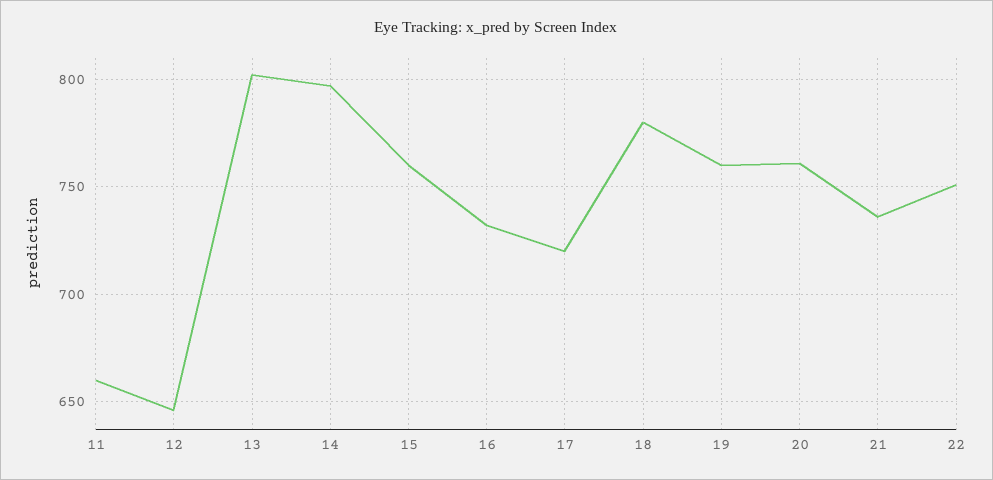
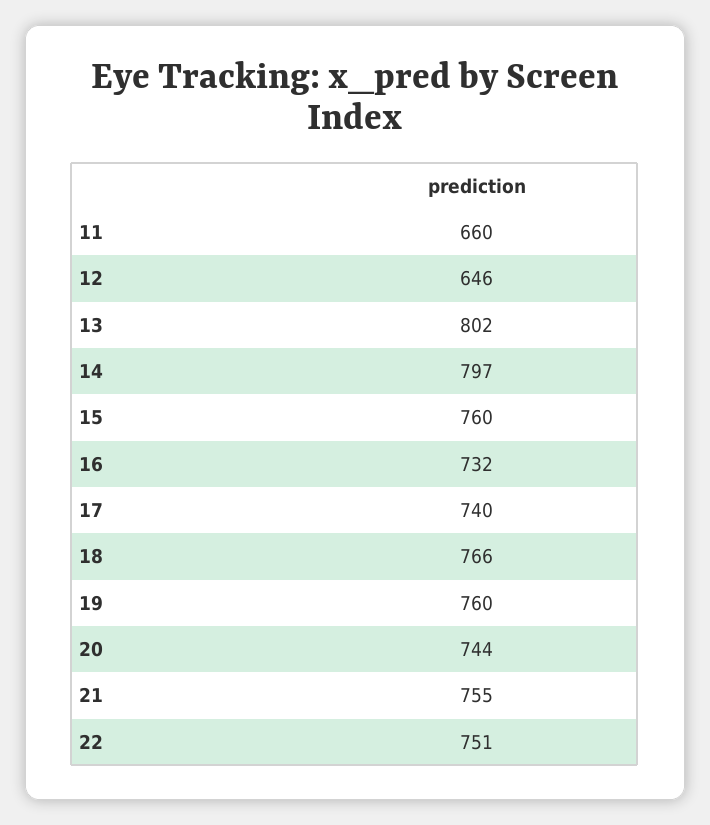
17: 720 -> 740
18: 780 -> 766
20: 760 -> 744
21: 735 -> 755

